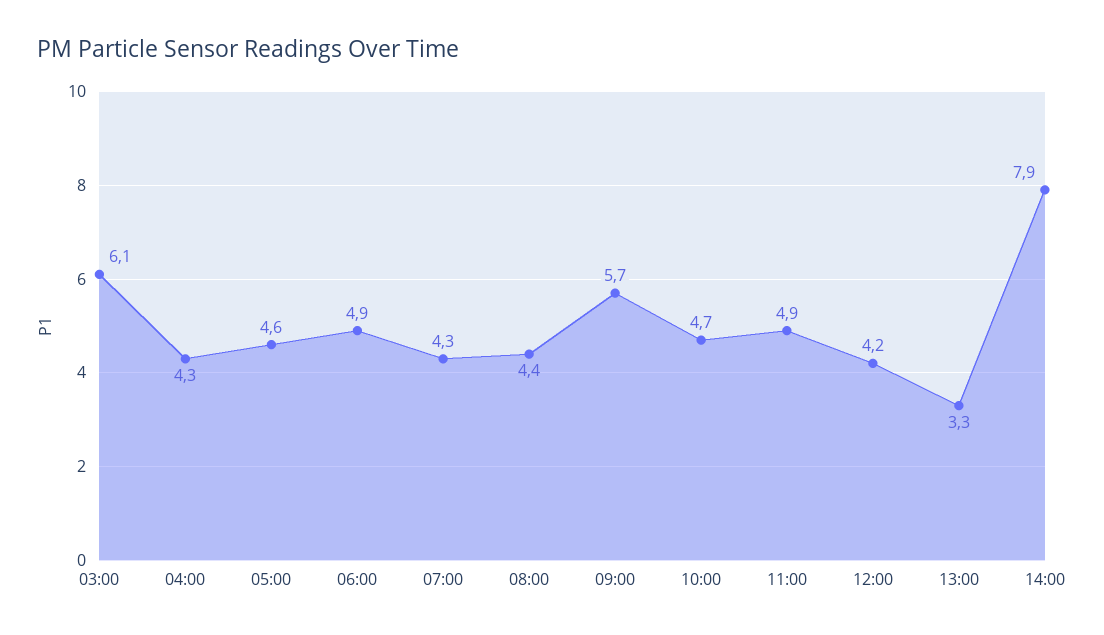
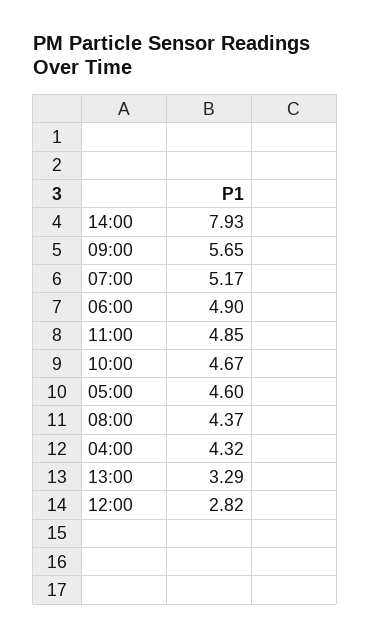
03:00: 6.1 -> none
07:00: 4.3 -> 5.17
12:00: 4.2 -> 2.82

